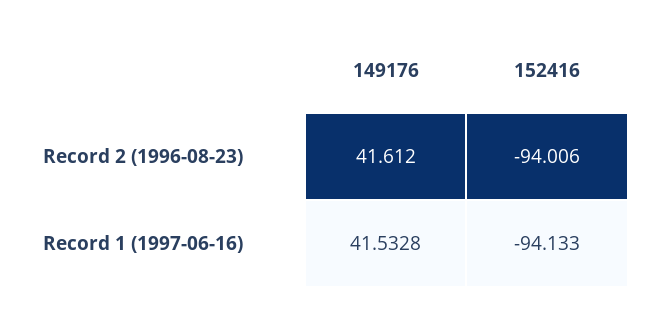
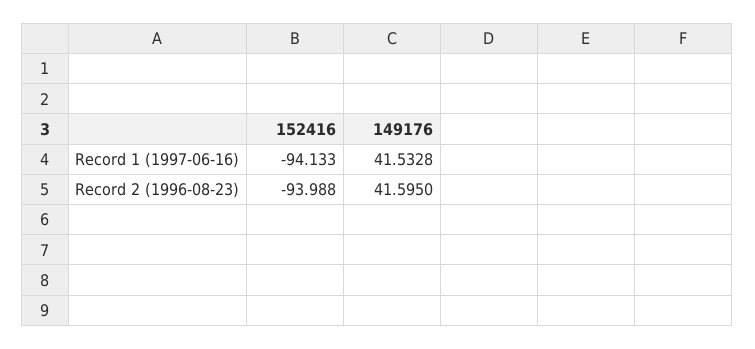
149176, Record 2 (1996-08-23): 41.612 -> 41.595
152416, Record 2 (1996-08-23): -94.006 -> -93.988

